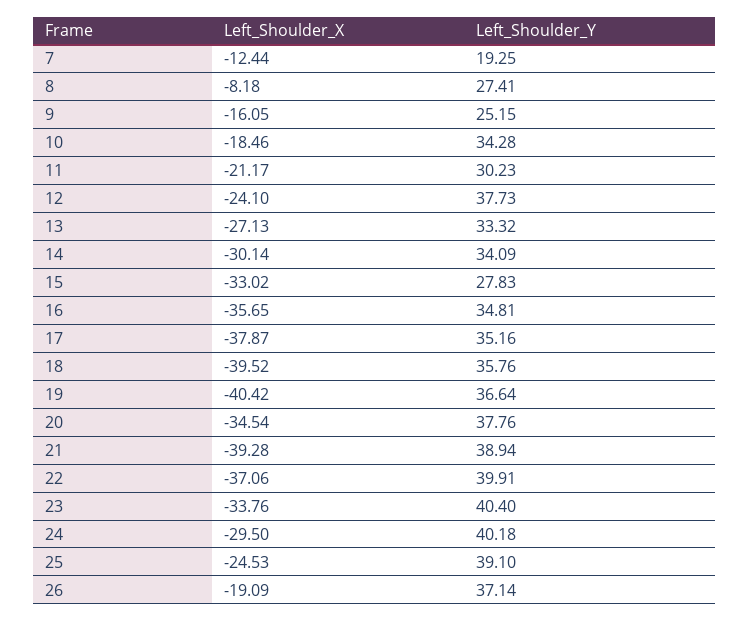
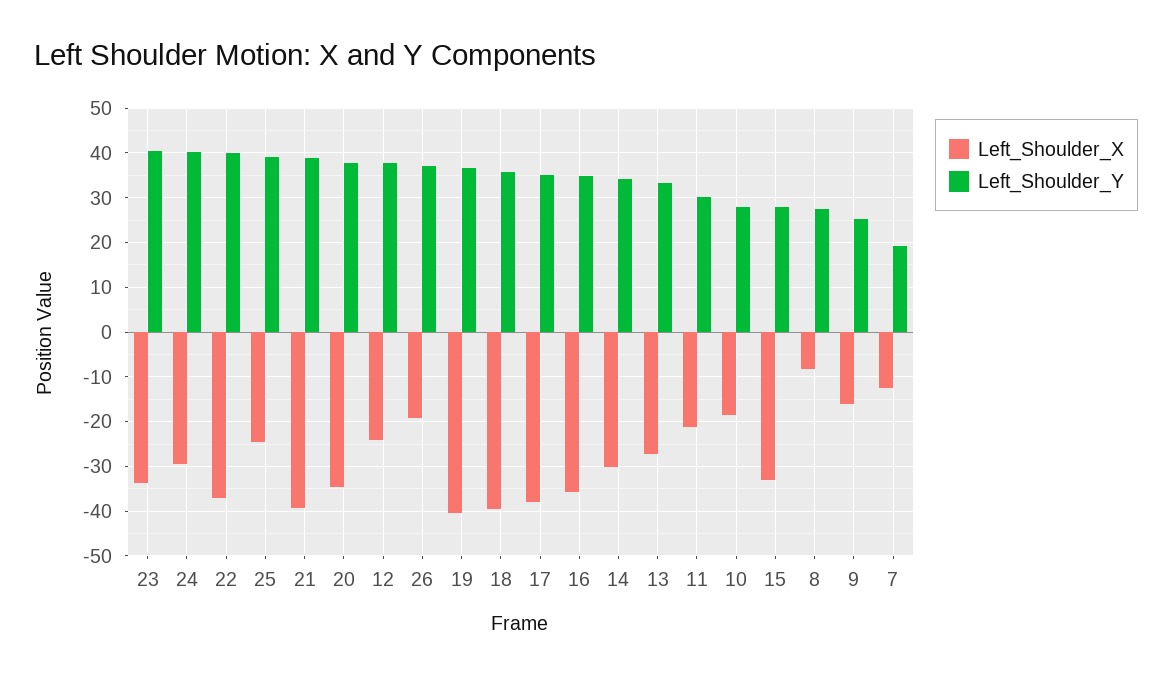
Left_Shoulder_Y, 10: 34.28 -> 28

